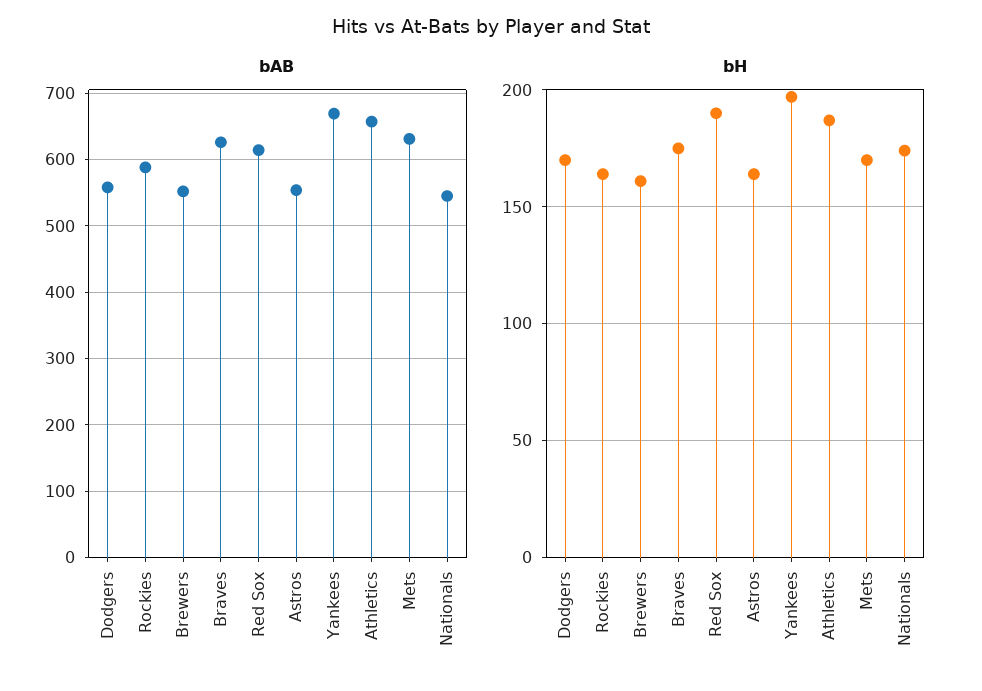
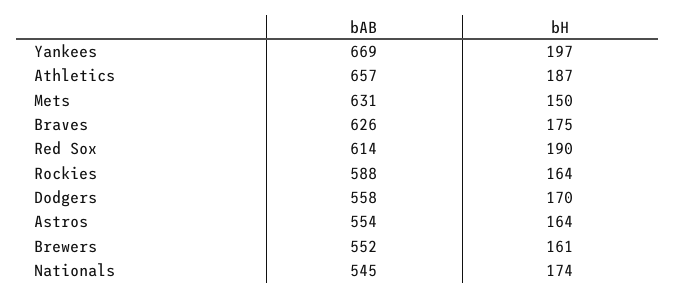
bH, Mets: 170 -> 150

